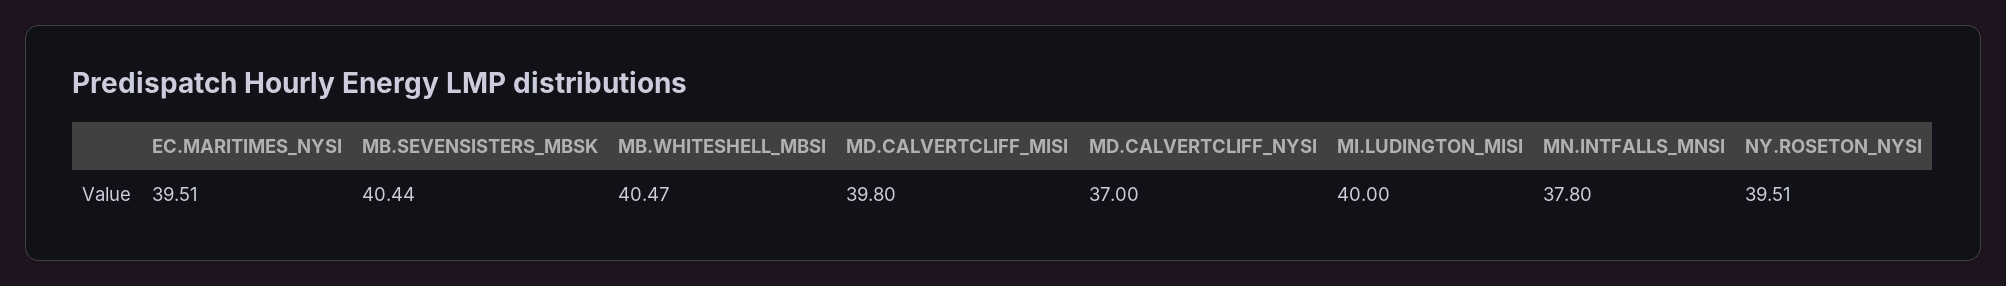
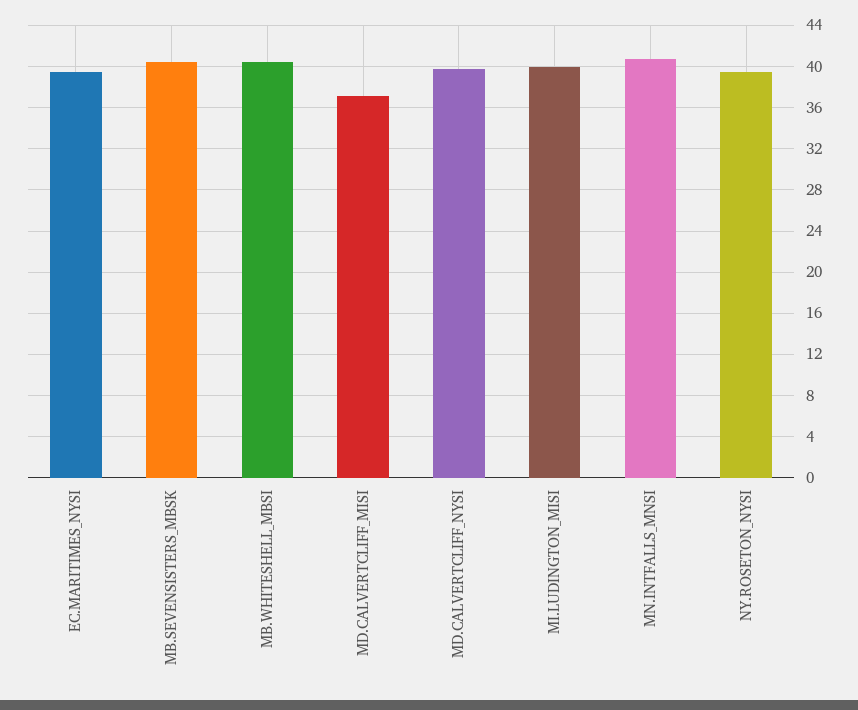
MD.CALVERTCLIFF_MISI: 39.8 -> 37
MD.CALVERTCLIFF_NYSI: 37 -> 40
MN.INTFALLS_MNSI: 37.8 -> 41

